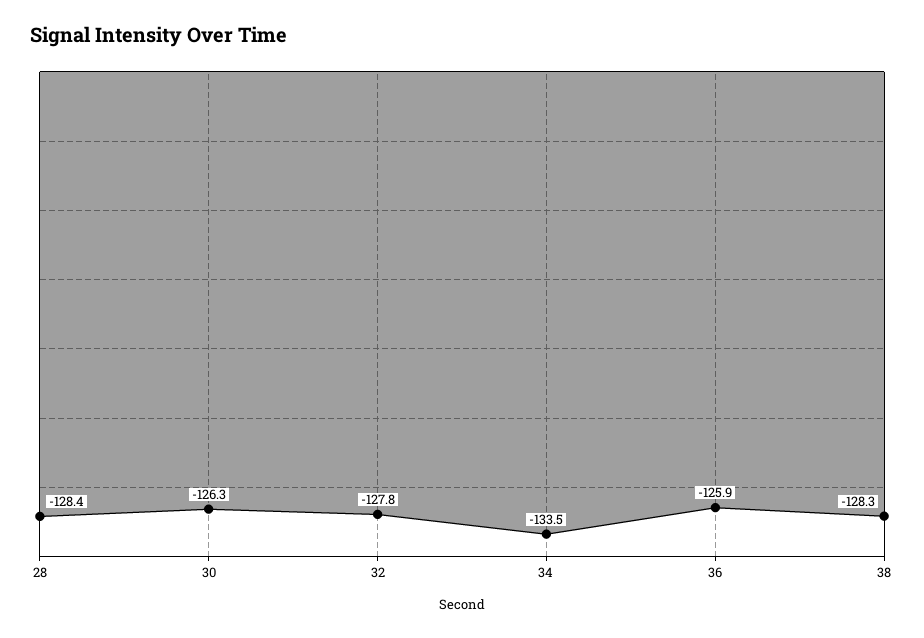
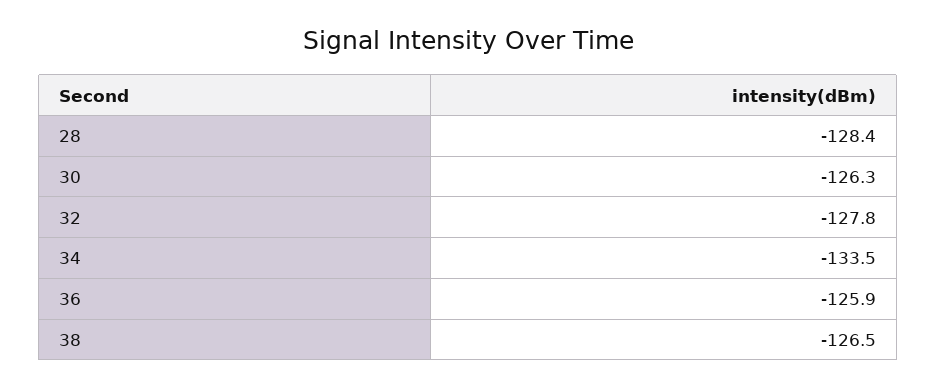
38: -128.3 -> -126.5

